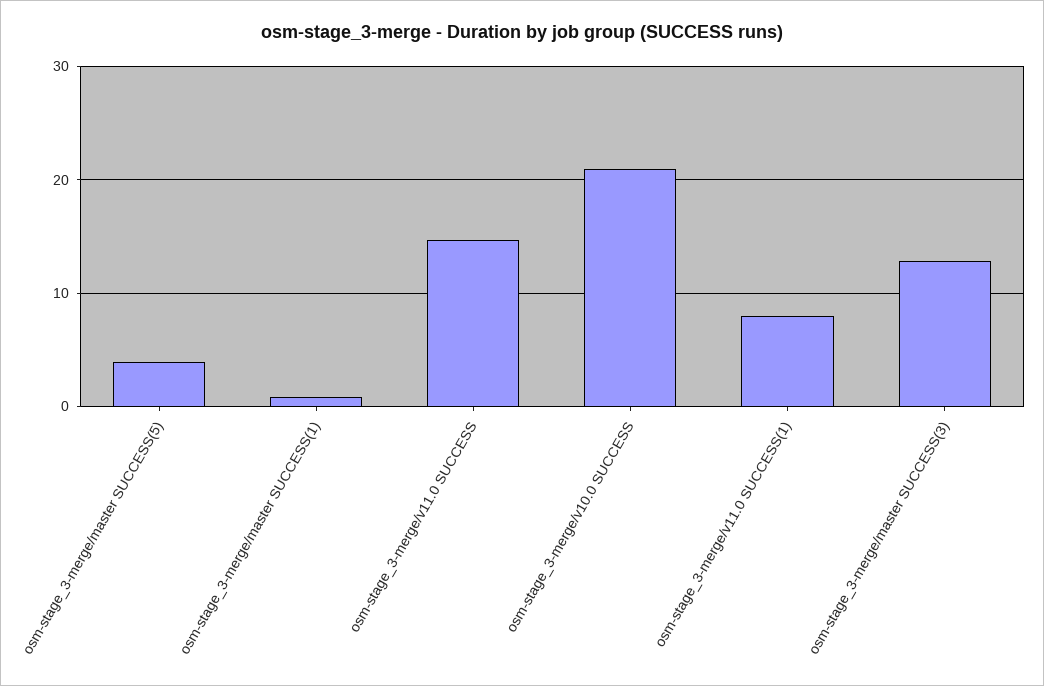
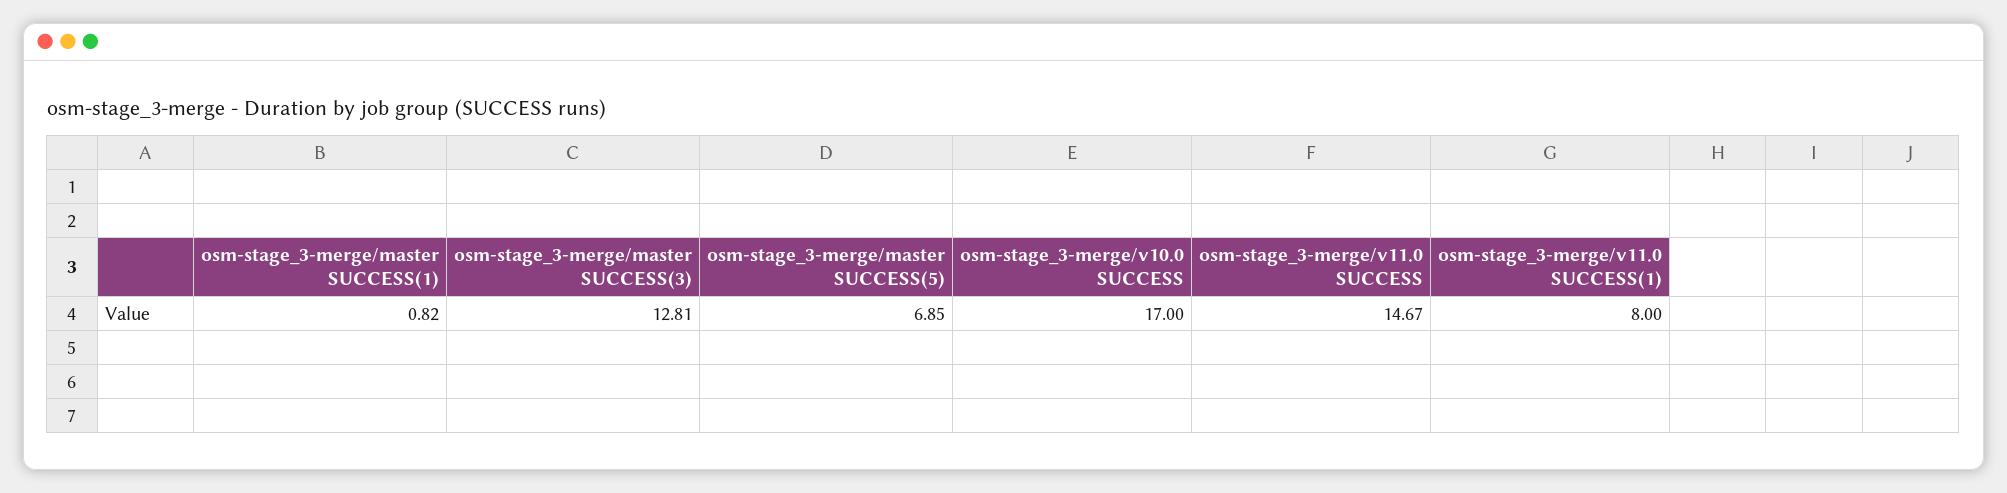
osm-stage_3-merge/master SUCCESS(5): 4 -> 6.85
osm-stage_3-merge/v10.0 SUCCESS: 21 -> 17

